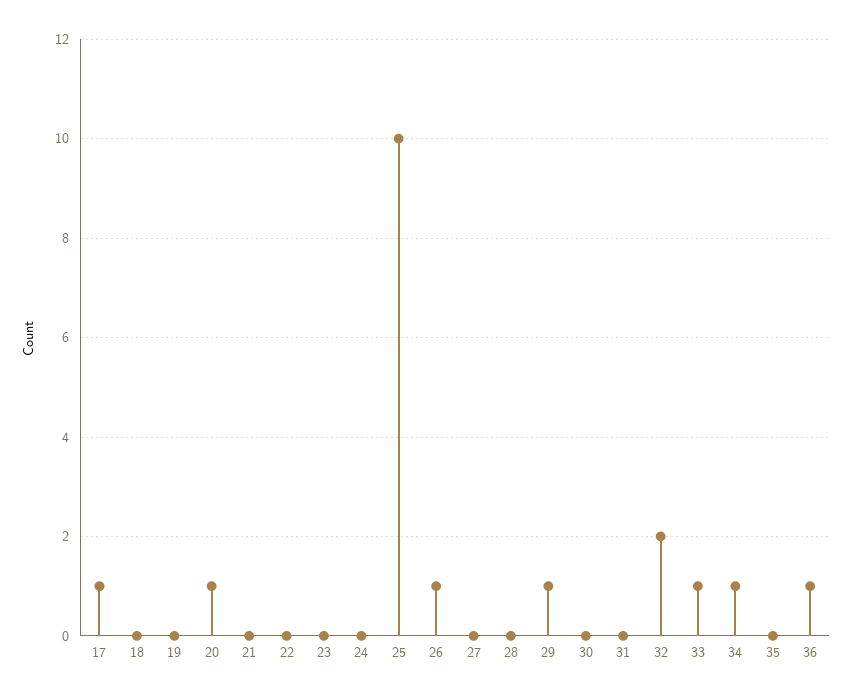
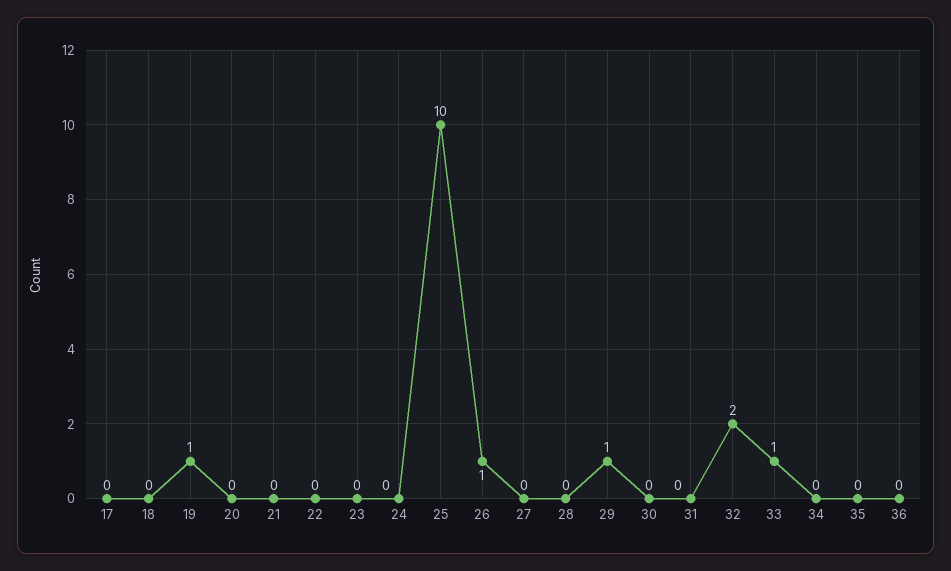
17: 1 -> 0
19: 0 -> 1
20: 1 -> 0
34: 1 -> 0
36: 1 -> 0

